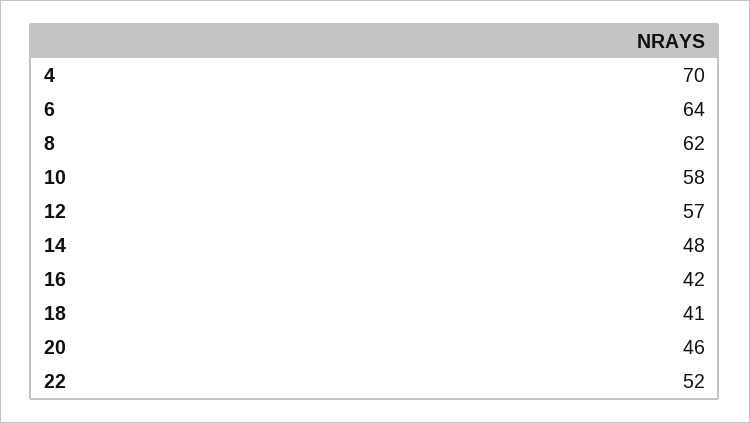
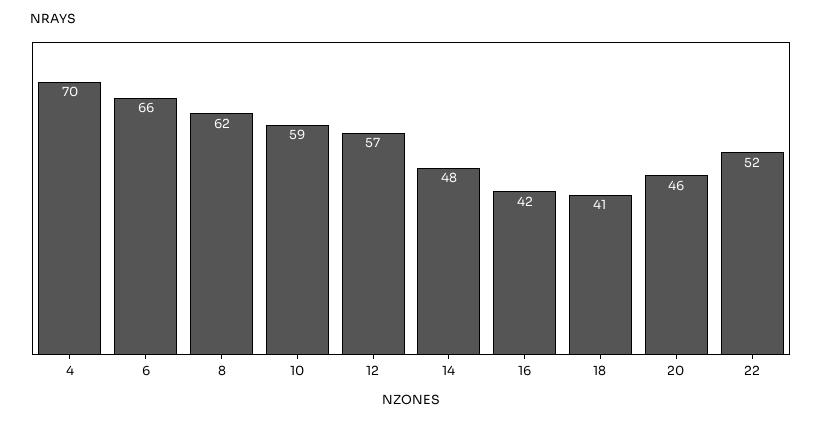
6: 64 -> 66
10: 58 -> 59

